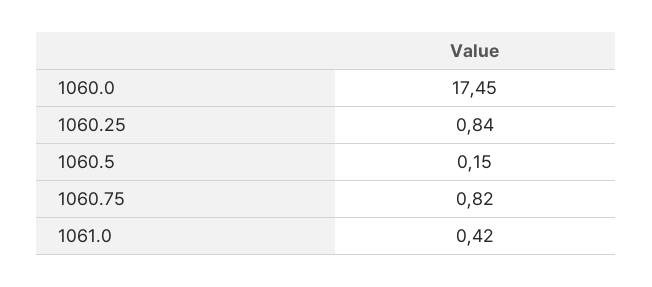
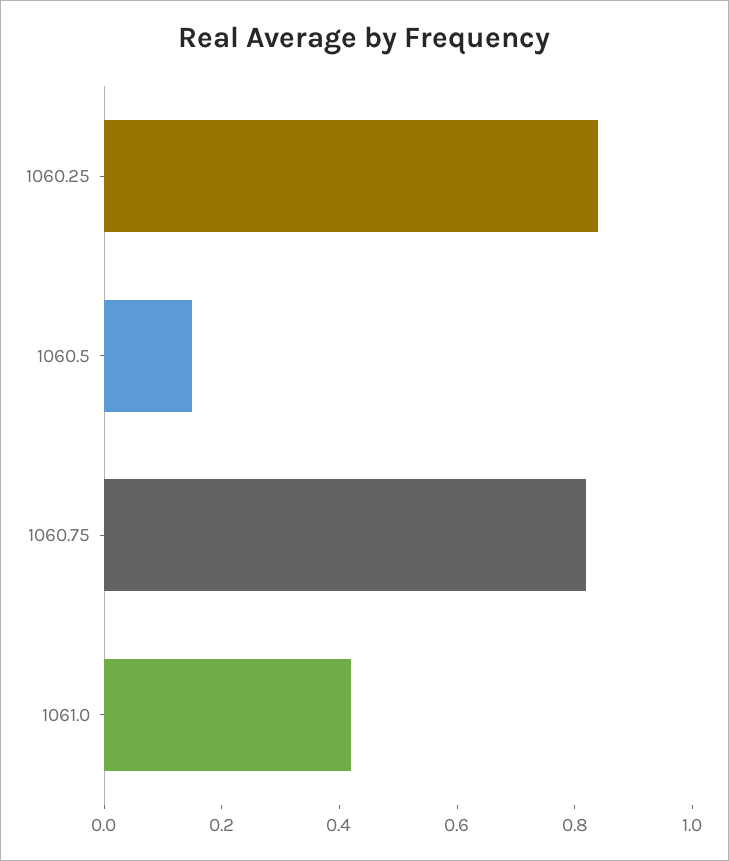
1060.0: 17.45 -> none

